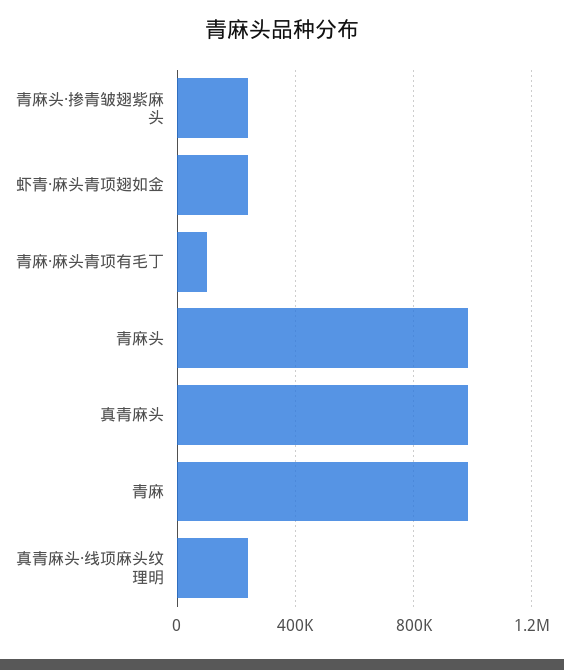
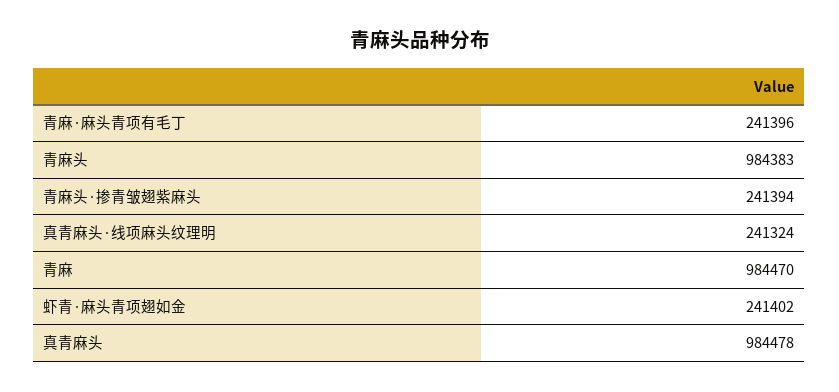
青麻·麻头青项有毛丁: 100000 -> 241396

